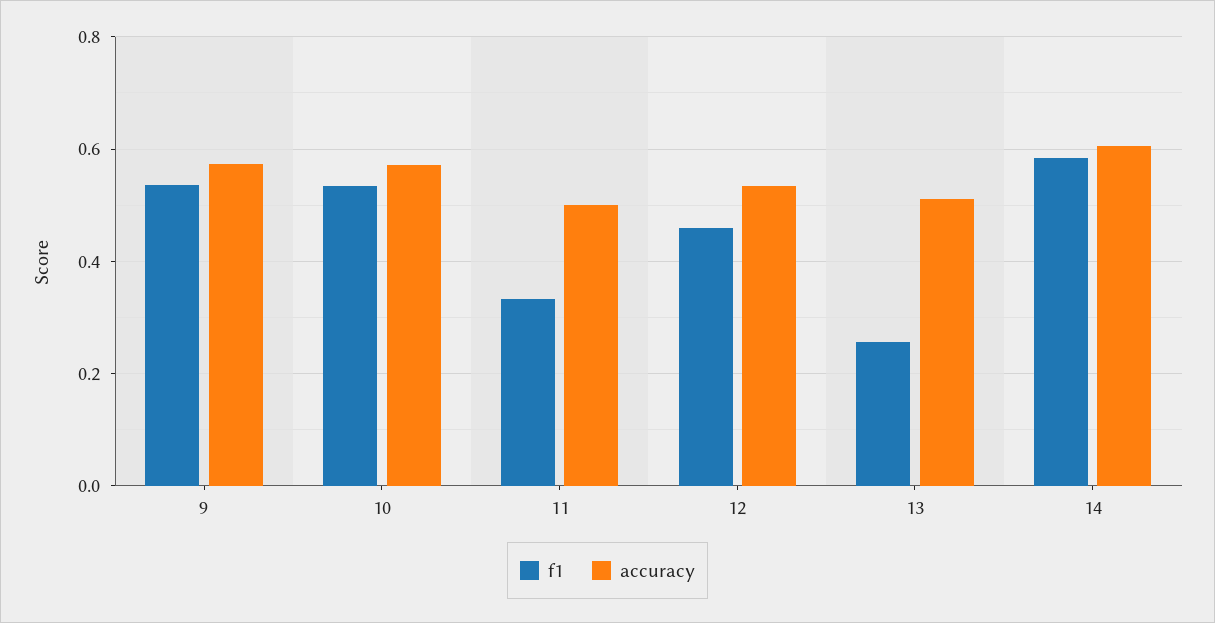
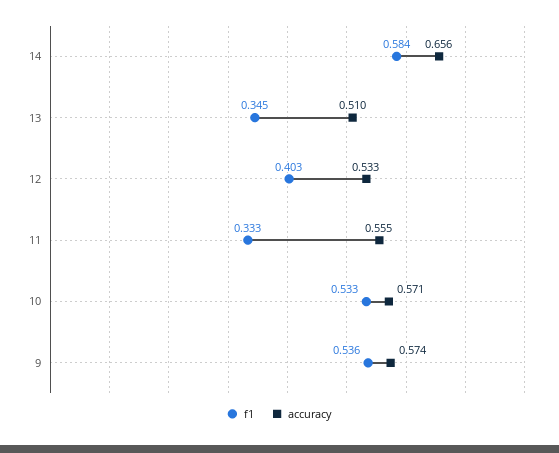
accuracy, 11: 0.5 -> 0.555
f1, 12: 0.46 -> 0.403
f1, 13: 0.26 -> 0.345
accuracy, 14: 0.6 -> 0.656

